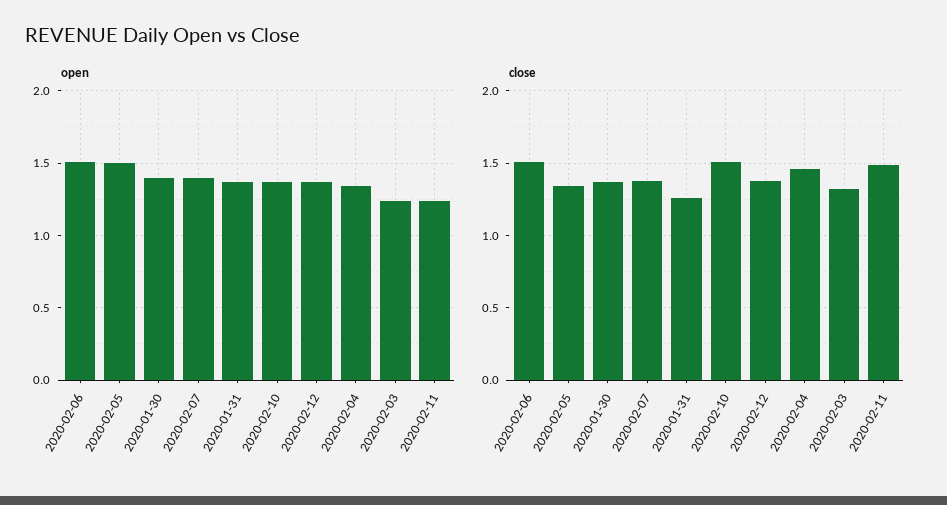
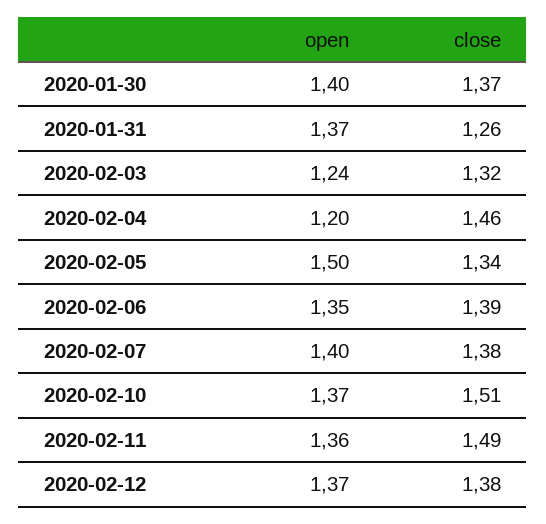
open, 2020-02-06: 1.5 -> 1.35
open, 2020-02-04: 1.35 -> 1.2
open, 2020-02-11: 1.25 -> 1.36
close, 2020-02-06: 1.5 -> 1.39

